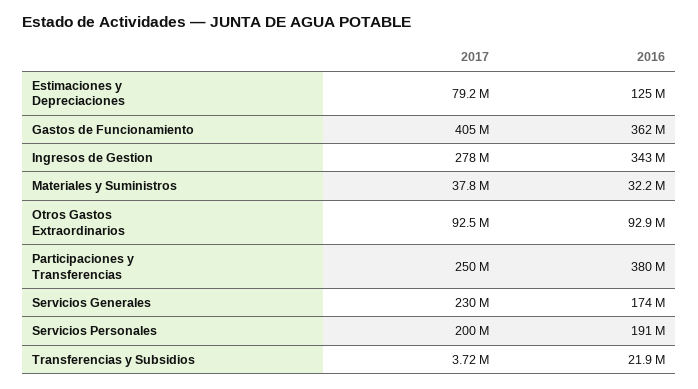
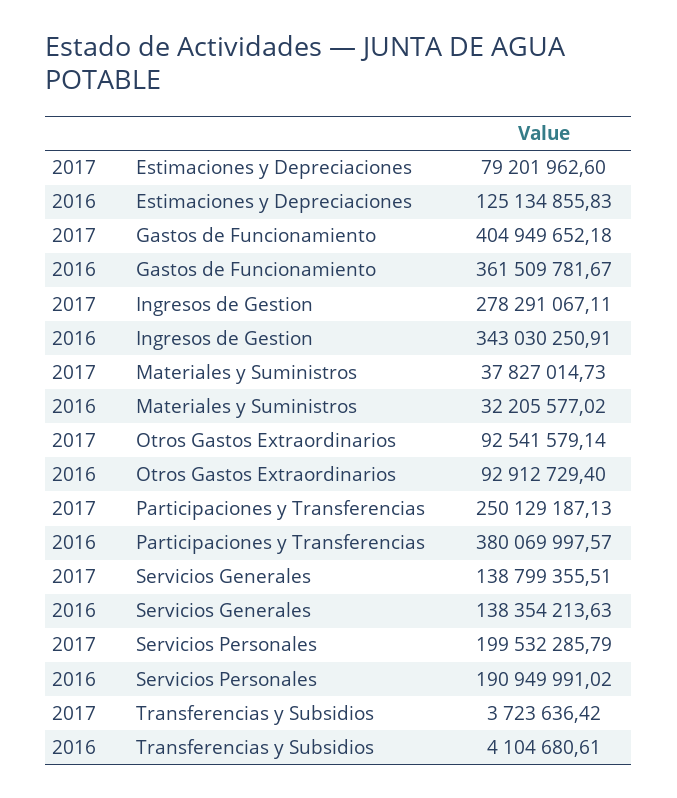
2017, Servicios Generales: 230000000 -> 138799355.51
2016, Servicios Generales: 174000000 -> 138354213.63
2016, Transferencias y Subsidios: 21900000 -> 4104680.61

